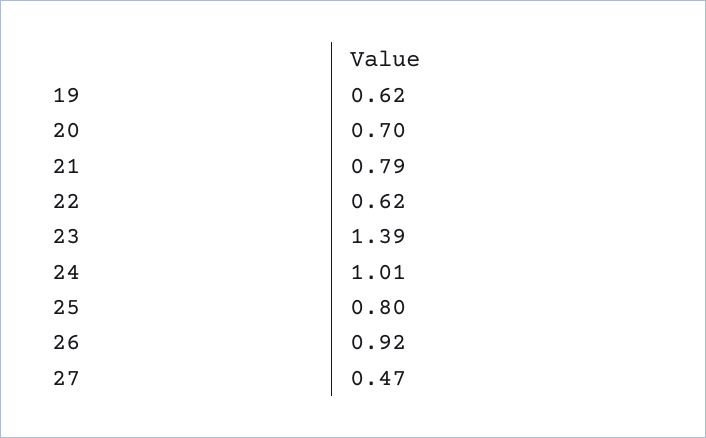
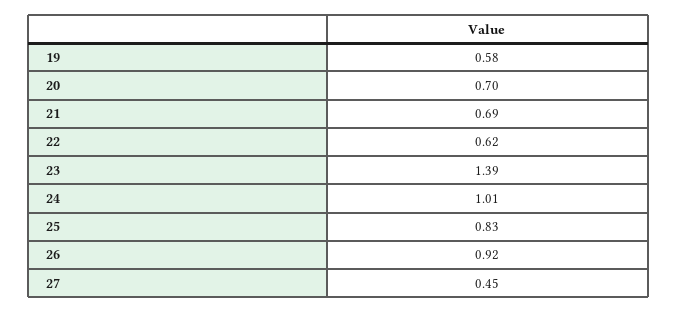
19: 0.62 -> 0.58
21: 0.79 -> 0.69
25: 0.8 -> 0.83
27: 0.47 -> 0.45

